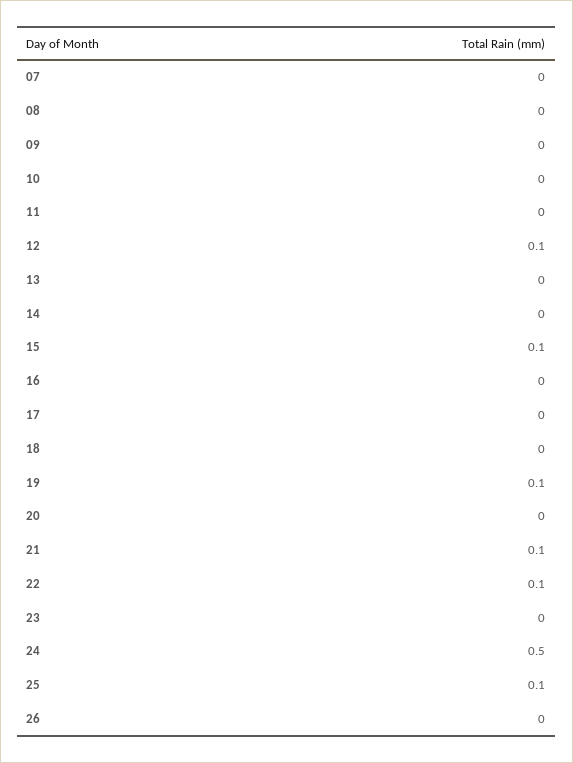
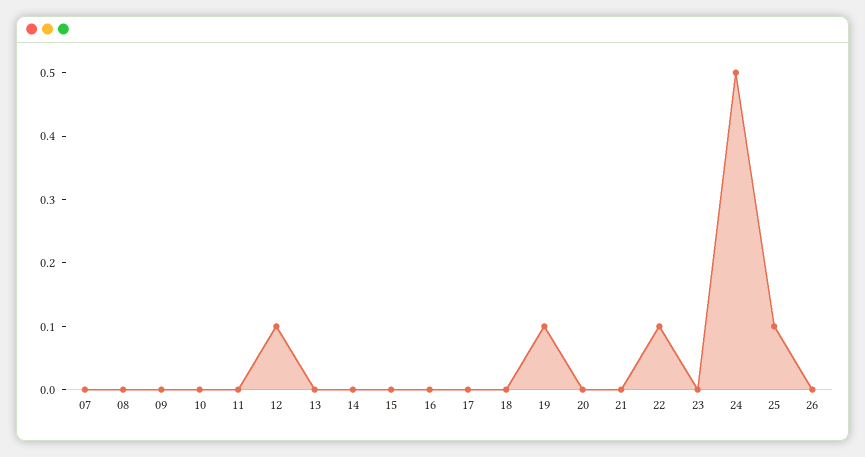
15: 0.1 -> 0
21: 0.1 -> 0

